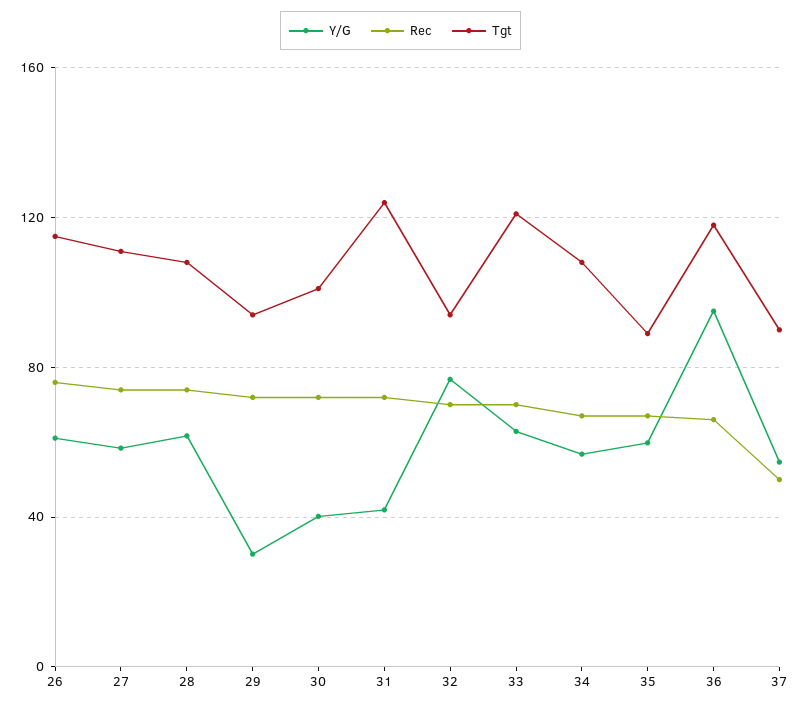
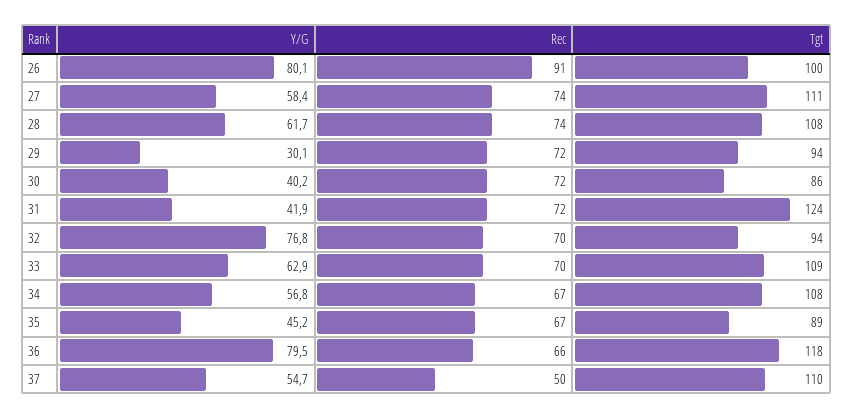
Y/G, 26: 60 -> 80.1
Rec, 26: 75 -> 91
Tgt, 26: 115 -> 100
Tgt, 30: 100 -> 86
Tgt, 33: 120 -> 109
Y/G, 35: 60 -> 45.2
Y/G, 36: 95 -> 79.5
Tgt, 37: 90 -> 110

